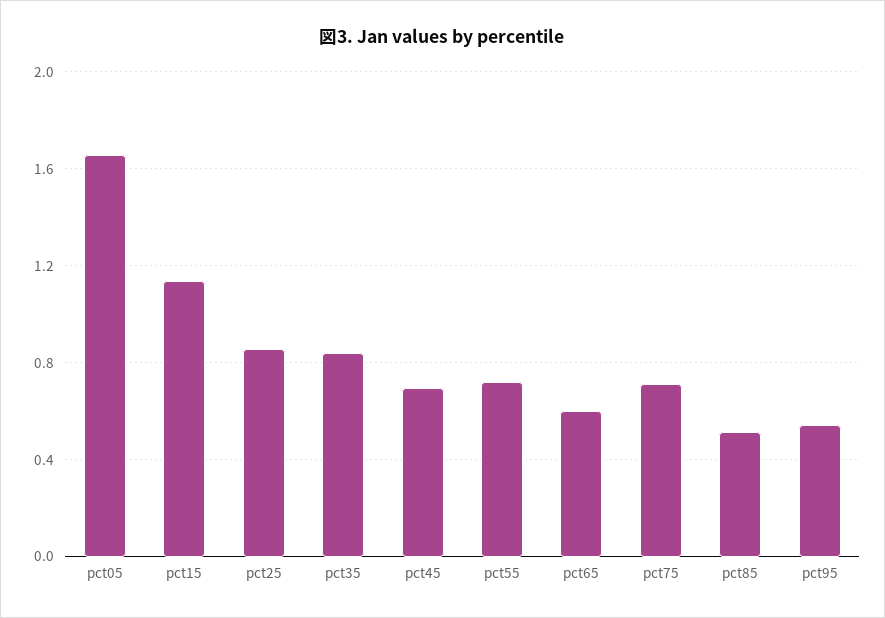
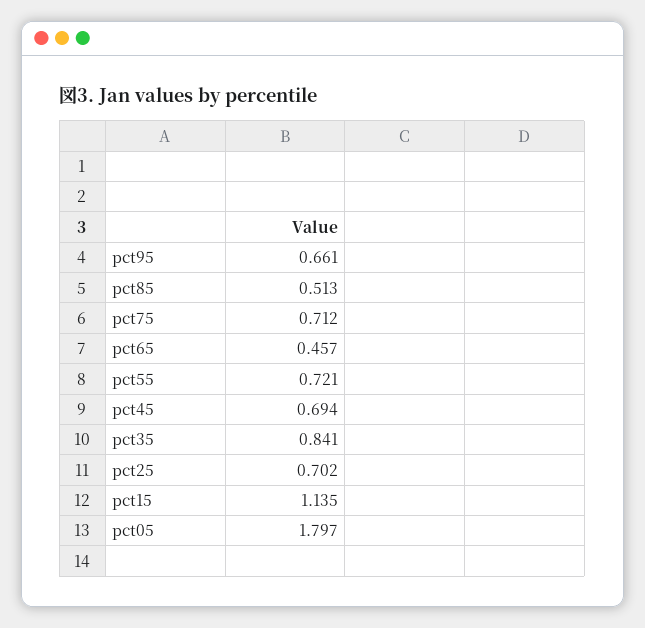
pct05: 1.65 -> 1.797
pct25: 0.85 -> 0.702
pct65: 0.6 -> 0.457
pct95: 0.55 -> 0.661

